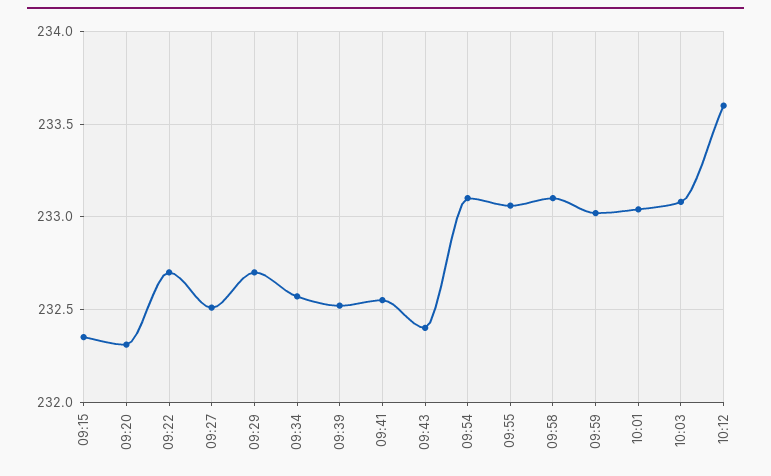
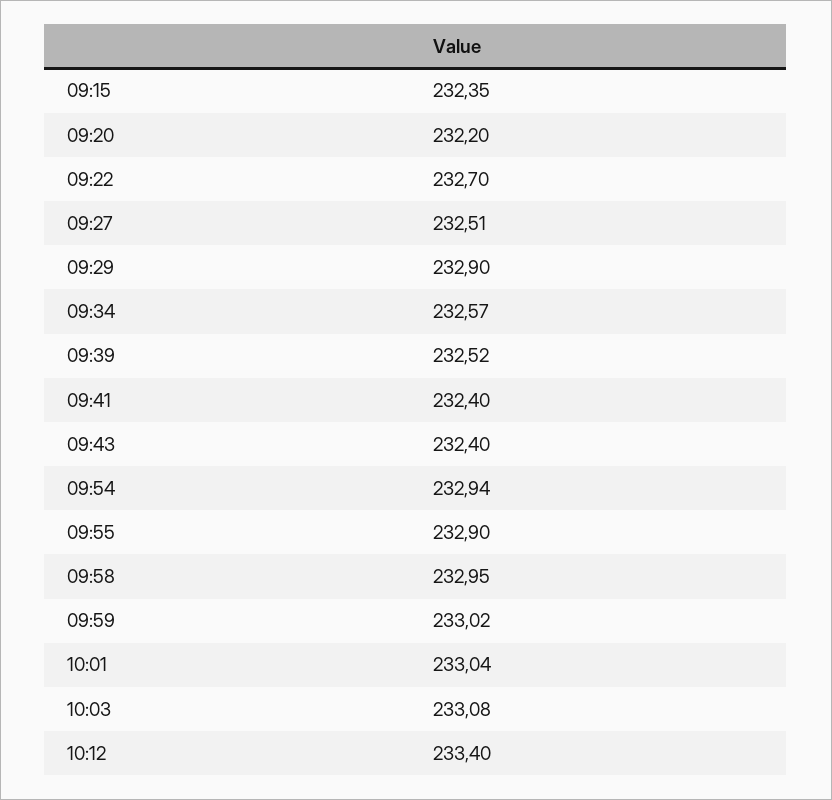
09:20: 232.3 -> 232.2
09:29: 232.7 -> 232.9
09:41: 232.55 -> 232.4
09:54: 233.1 -> 232.94
09:55: 233.05 -> 232.9
09:58: 233.1 -> 232.95
10:12: 233.6 -> 233.4

